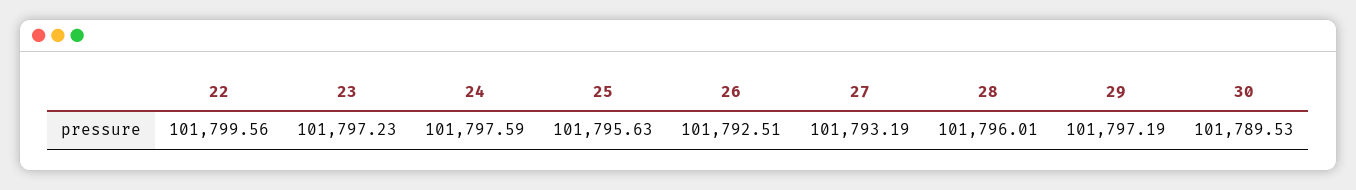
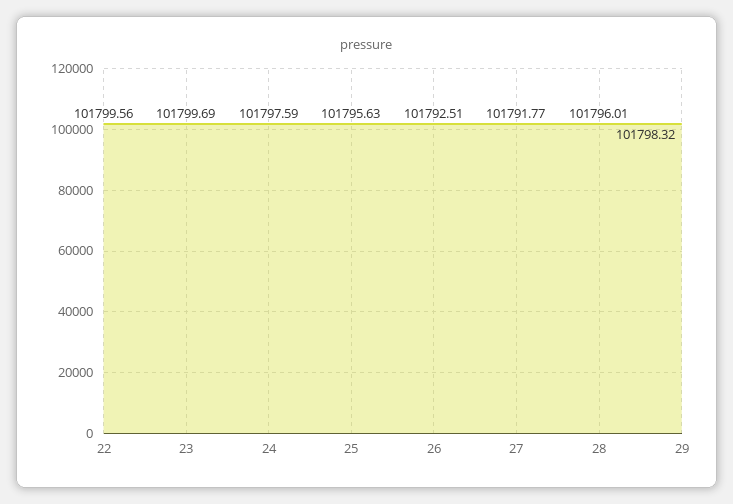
23: 101797.23 -> 101799.69
27: 101793.19 -> 101791.77
29: 101797.19 -> 101798.32
30: 101789.53 -> none

